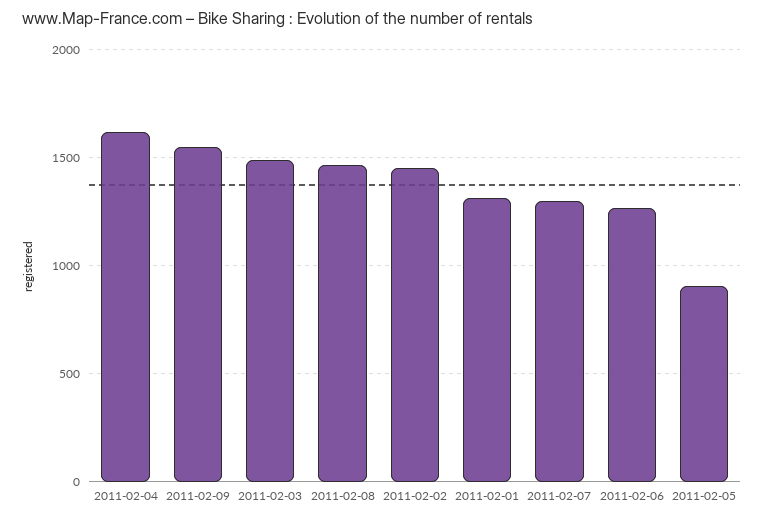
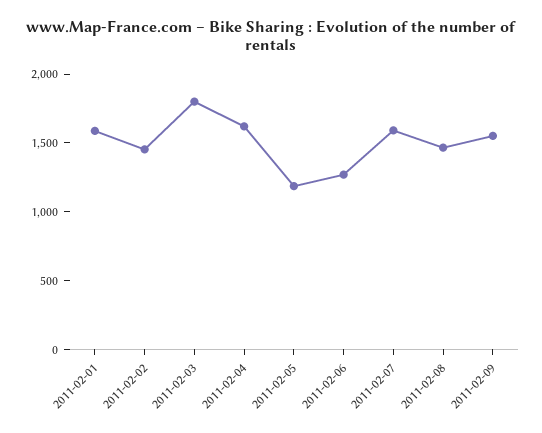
2011-02-03: 1500 -> 1800
2011-02-01: 1300 -> 1600
2011-02-07: 1300 -> 1600
2011-02-05: 900 -> 1200

